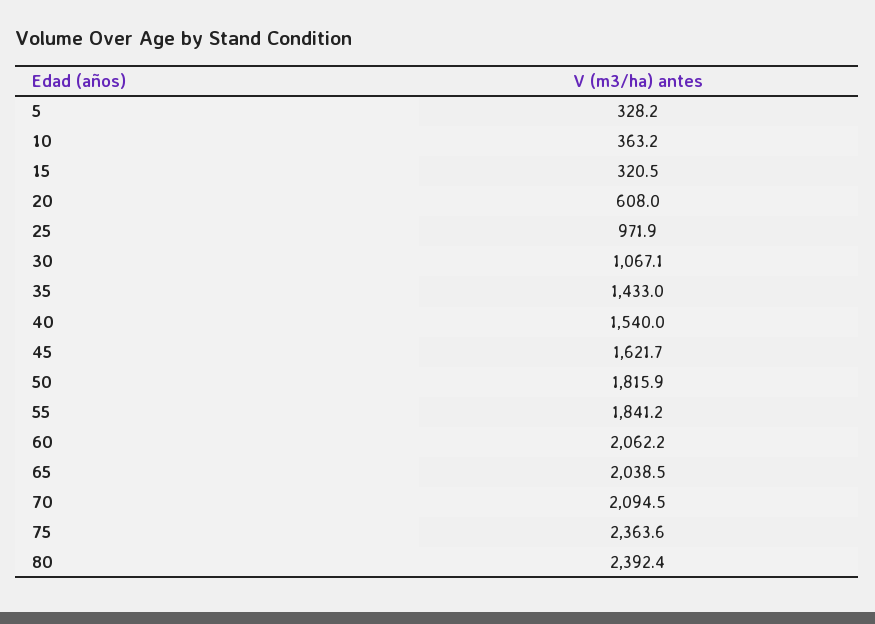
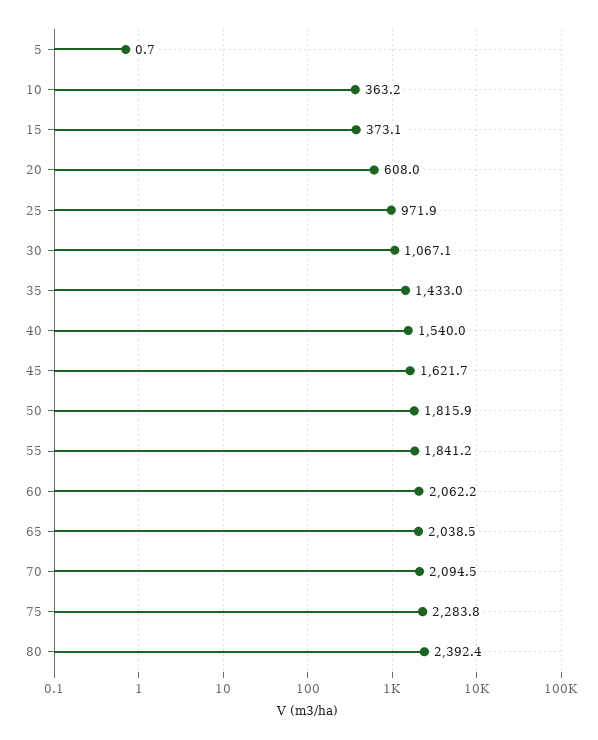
5: 328.2 -> 0.7
15: 320.5 -> 373.1
75: 2363.6 -> 2283.8

